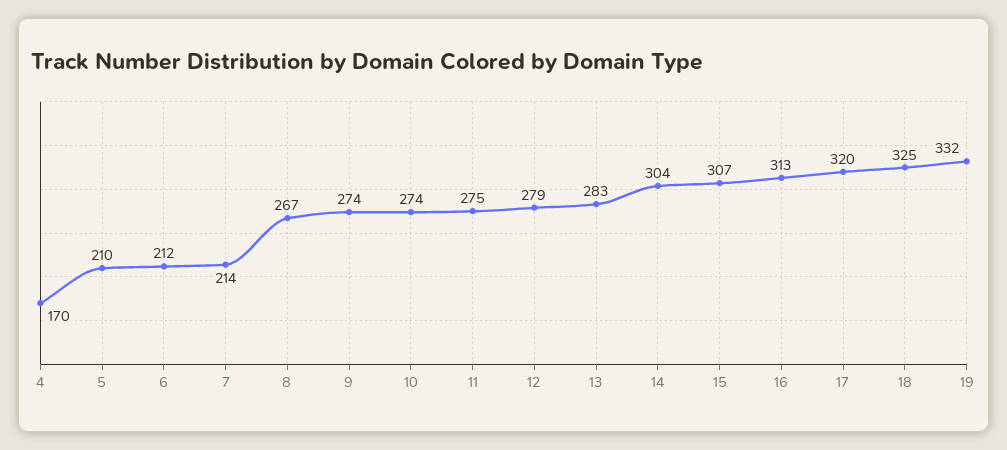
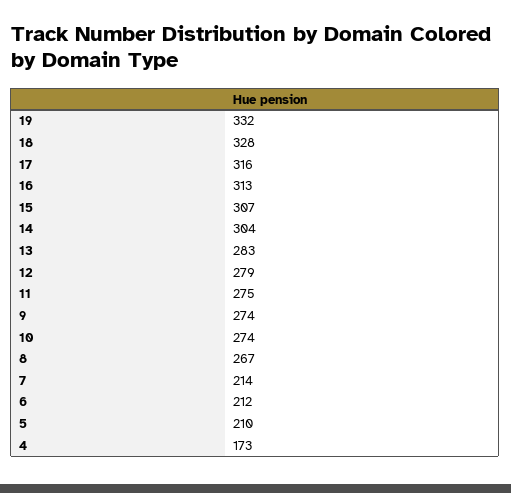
4: 170 -> 173
17: 320 -> 316
18: 325 -> 328

